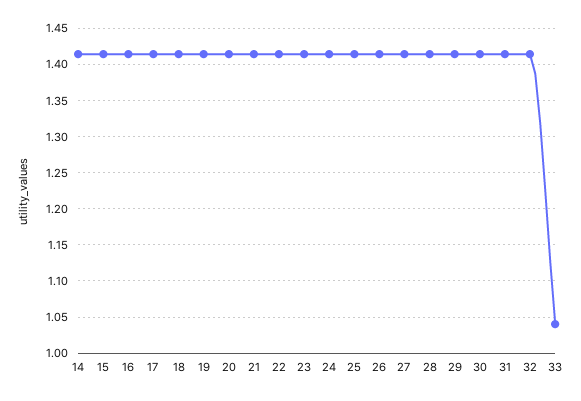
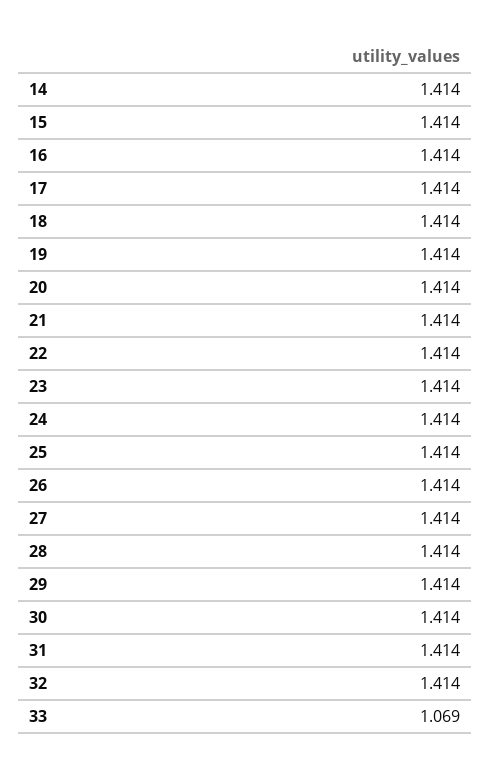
33: 1.04 -> 1.069

